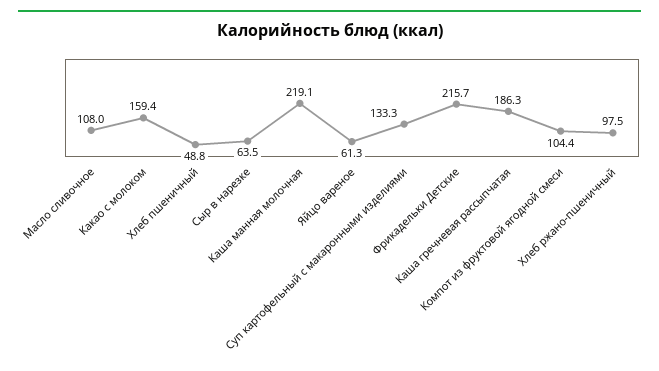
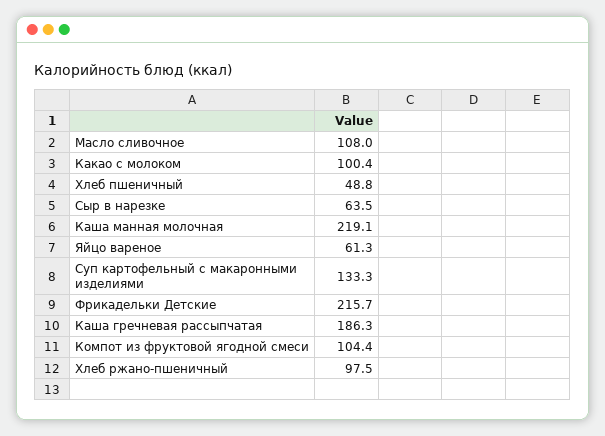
Какао с молоком: 159.4 -> 100.4

